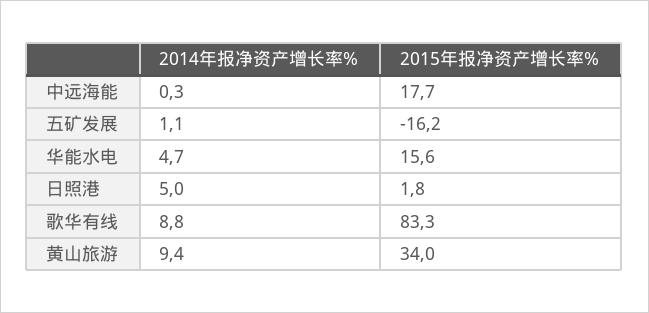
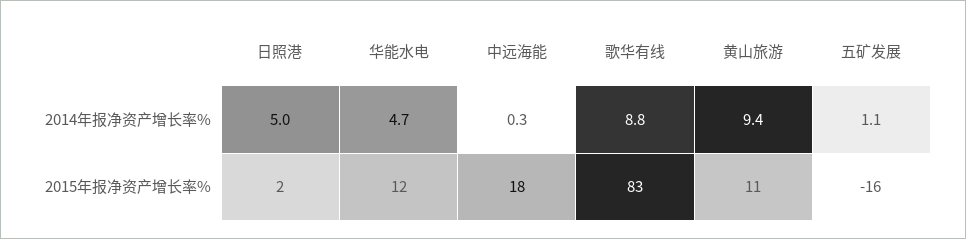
2015年报净资产增长率%, 华能水电: 15.6 -> 12
2015年报净资产增长率%, 黄山旅游: 34 -> 11

